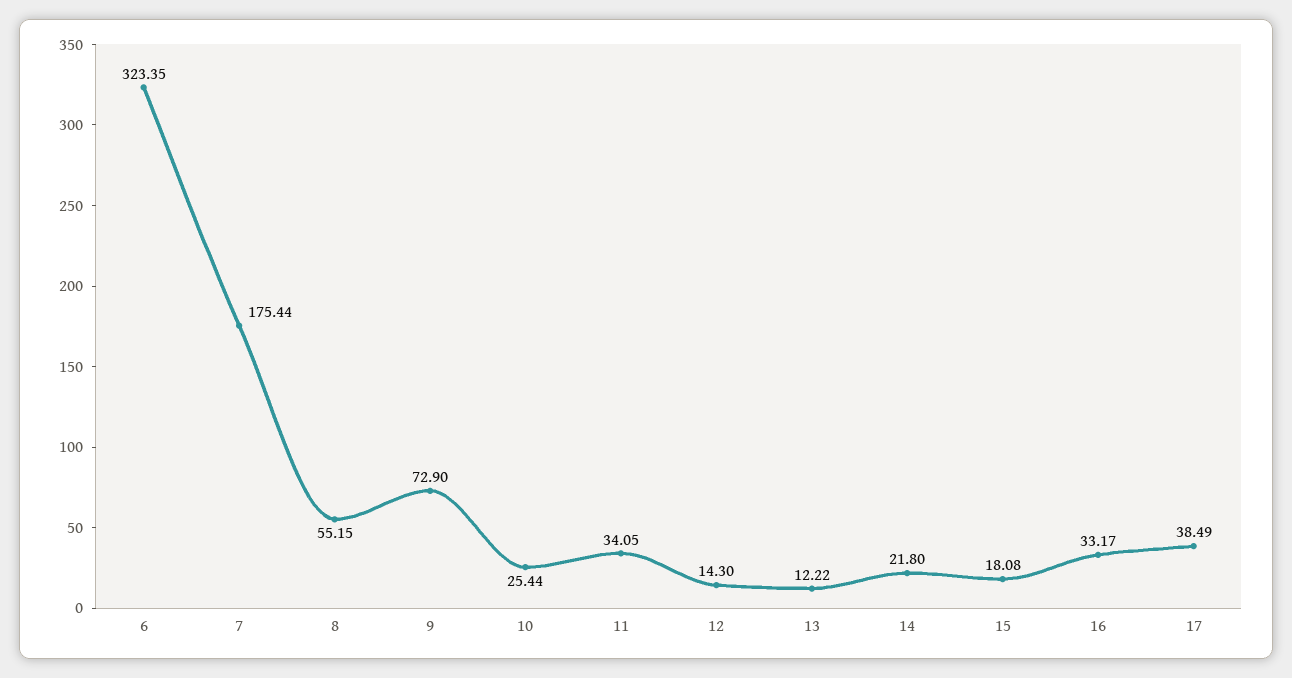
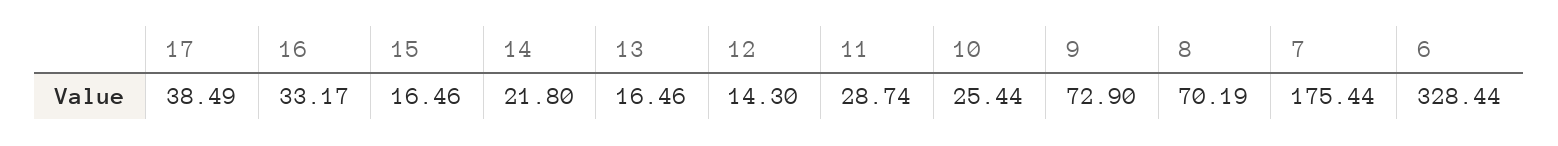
6: 323.35 -> 328.44
8: 55.15 -> 70.19
11: 34.05 -> 28.74
13: 12.22 -> 16.46
15: 18.08 -> 16.46

